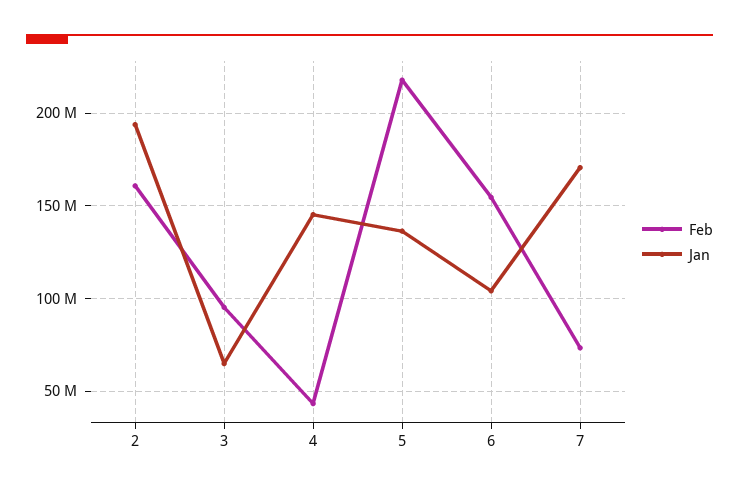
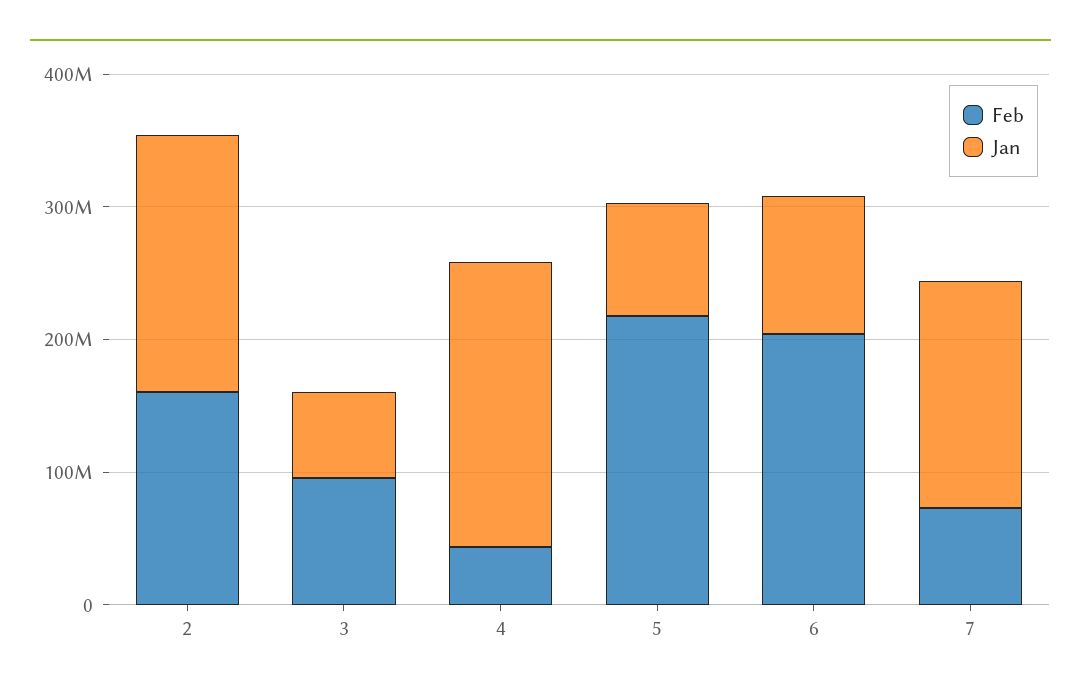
Jan, 4: 145000000 -> 220000000
Jan, 5: 135000000 -> 80000000
Feb, 6: 155000000 -> 200000000

